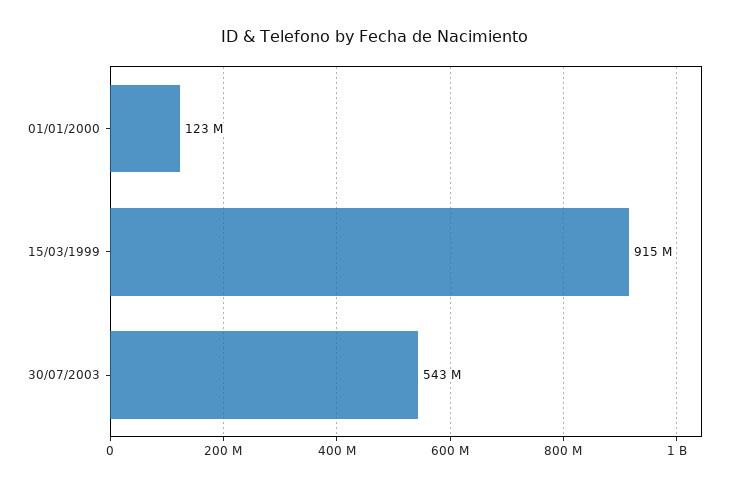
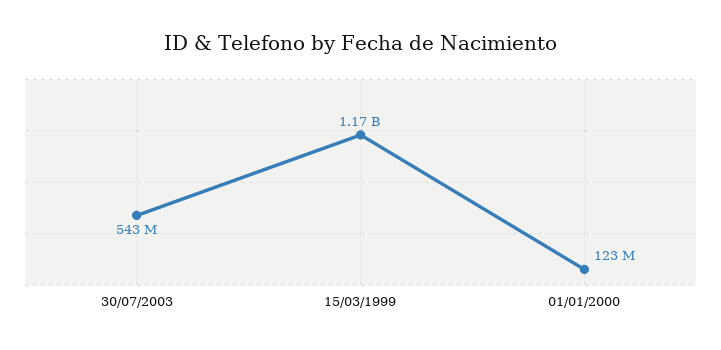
15/03/1999: 915000000 -> 1170000000

